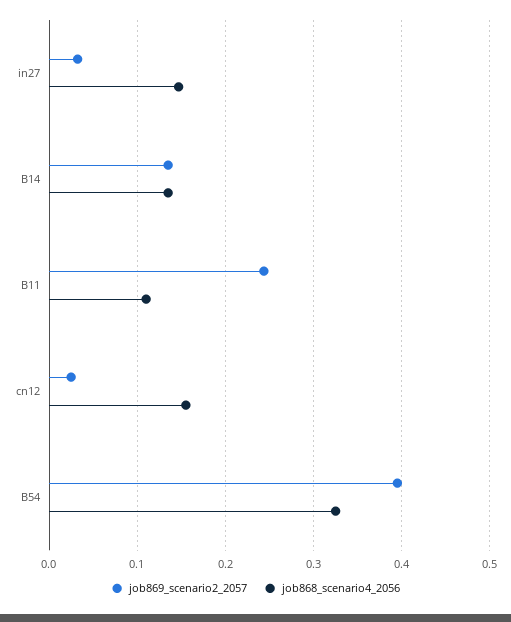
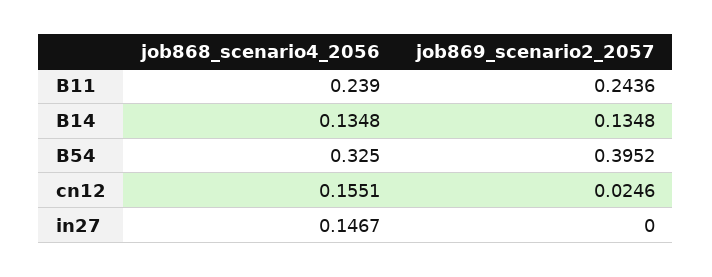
job869_scenario2_2057, in27: 0.03 -> 0
job868_scenario4_2056, B11: 0.11 -> 0.239

